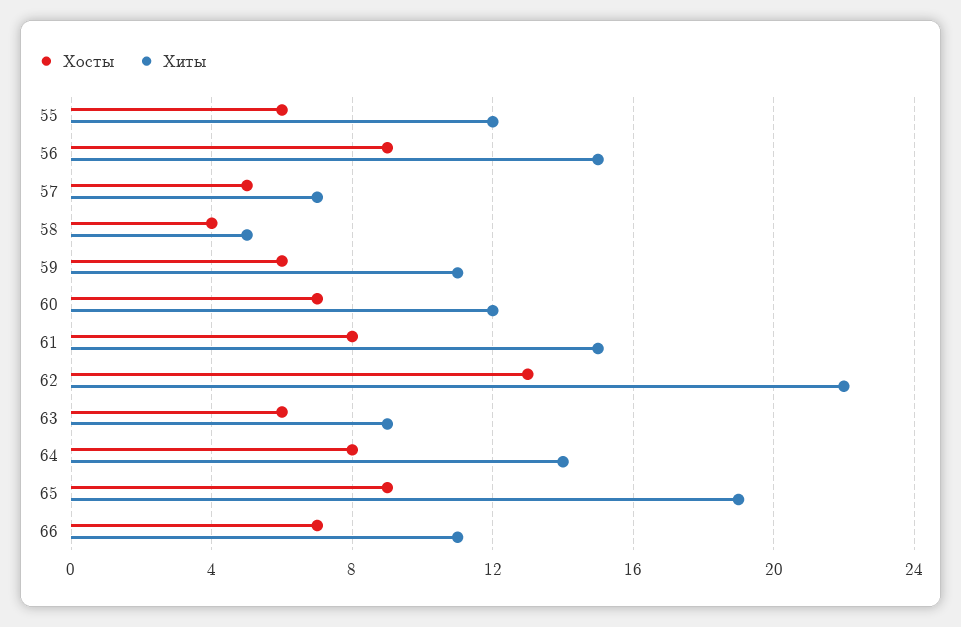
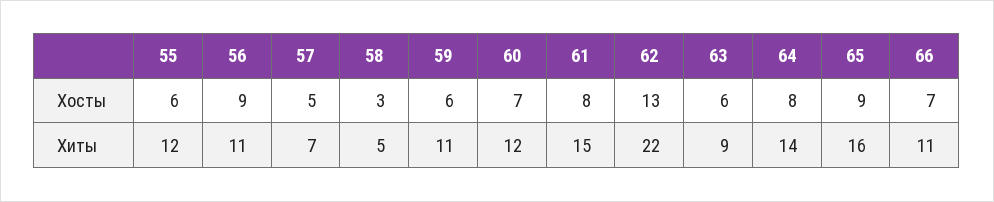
Хиты, 56: 15 -> 11
Хосты, 58: 4 -> 3
Хиты, 65: 19 -> 16

